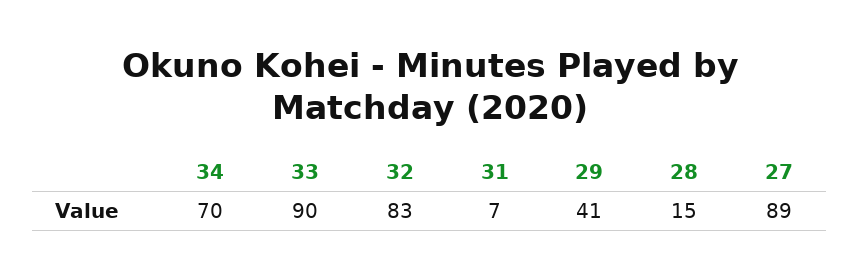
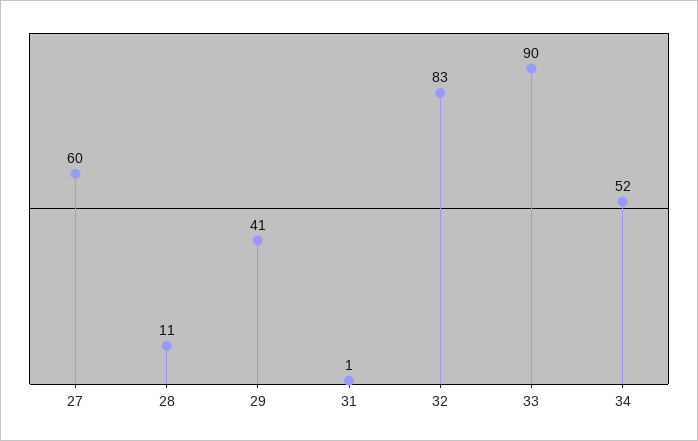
34: 70 -> 52
31: 7 -> 1
28: 15 -> 11
27: 89 -> 60

